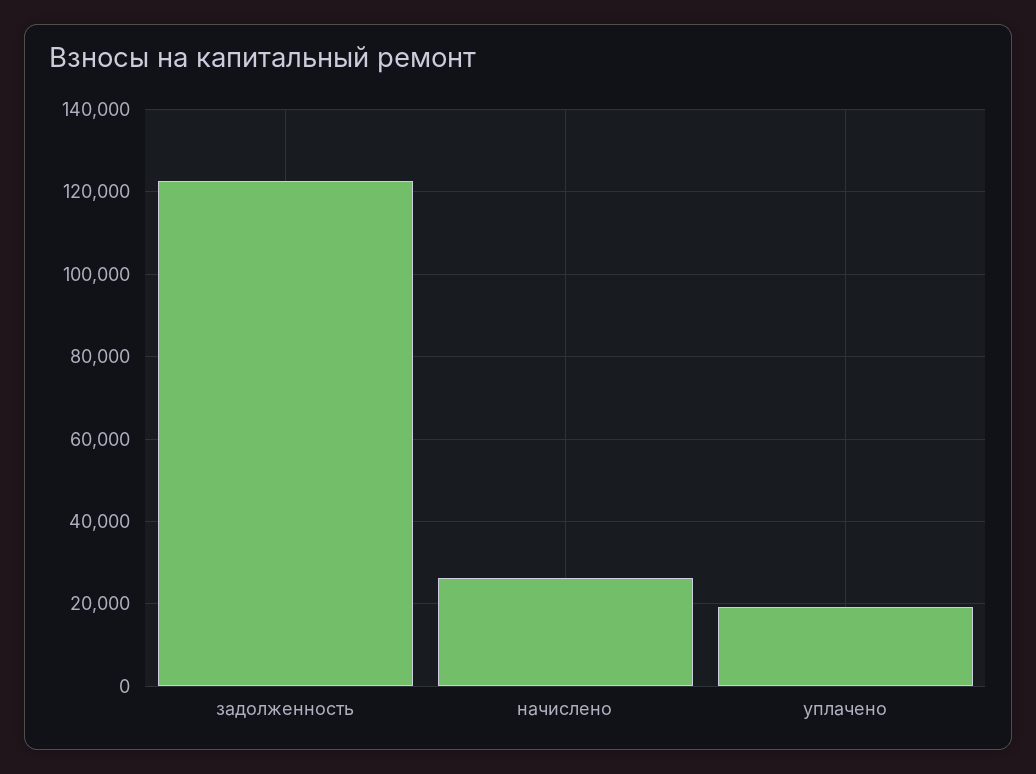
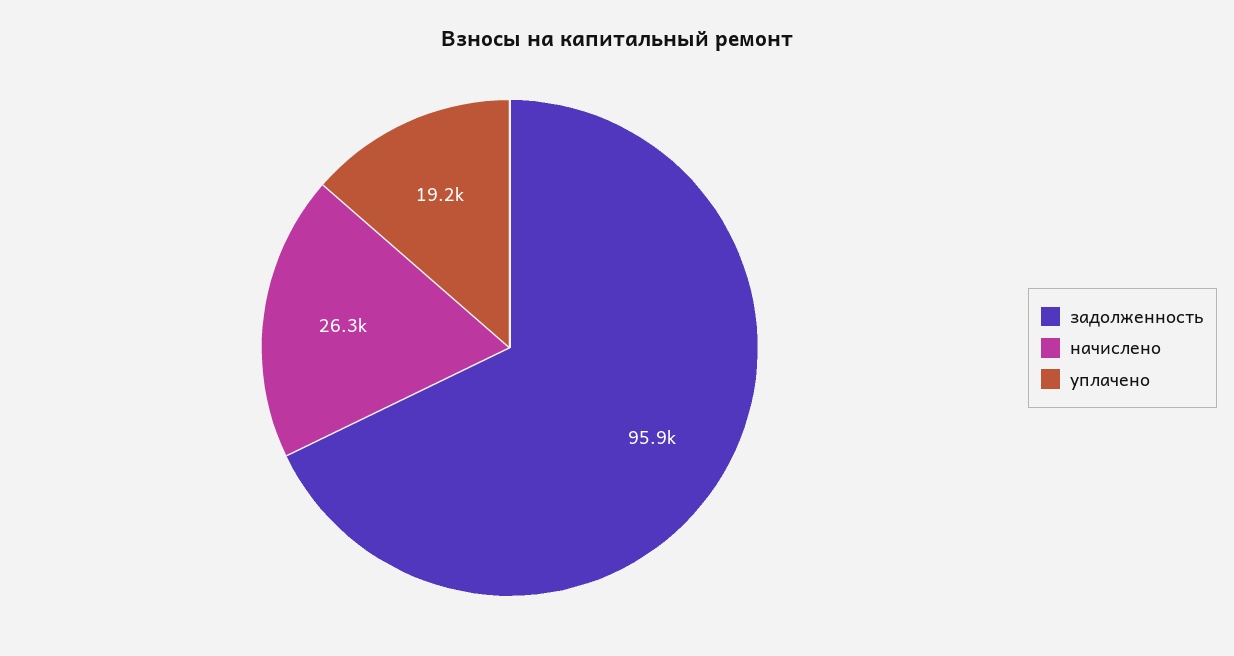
задолженность: 122000 -> 95900

